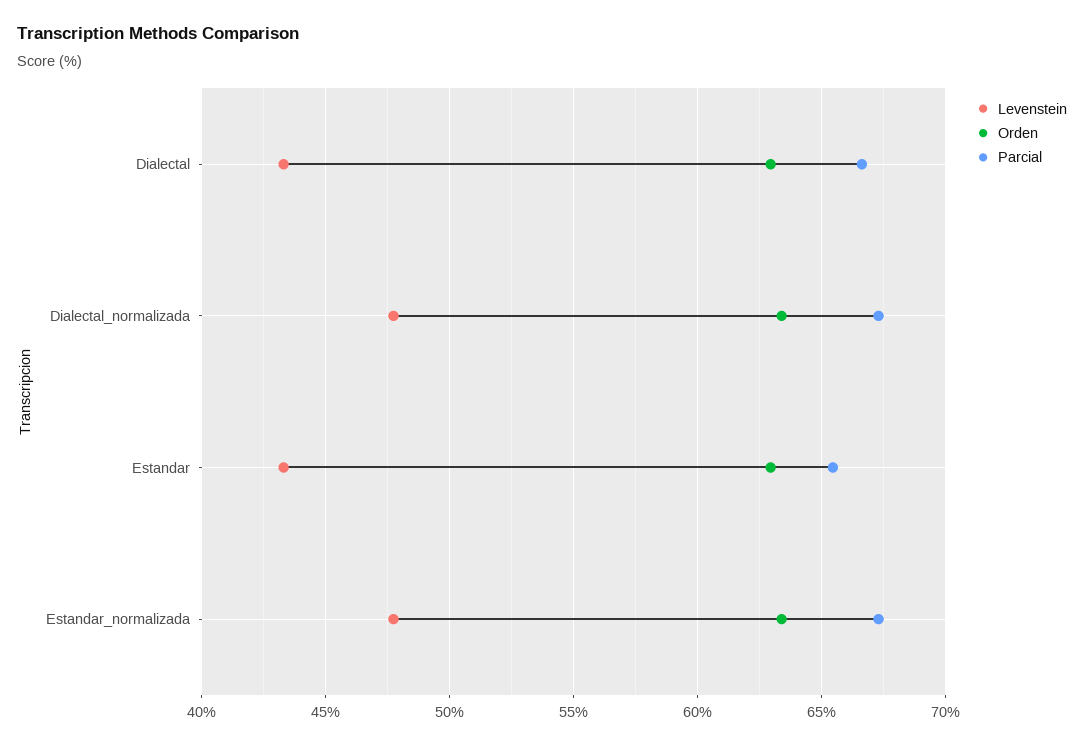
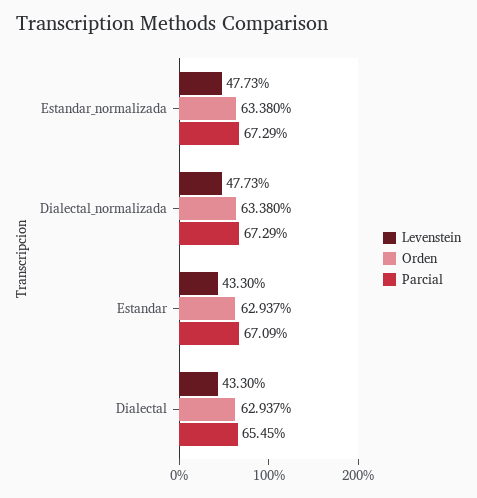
Parcial, Dialectal: 66.5 -> 65.45
Parcial, Estandar: 65.5 -> 67.09

